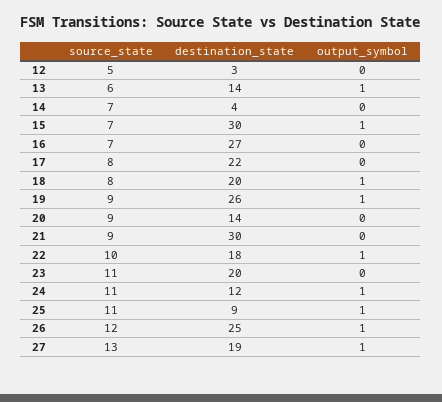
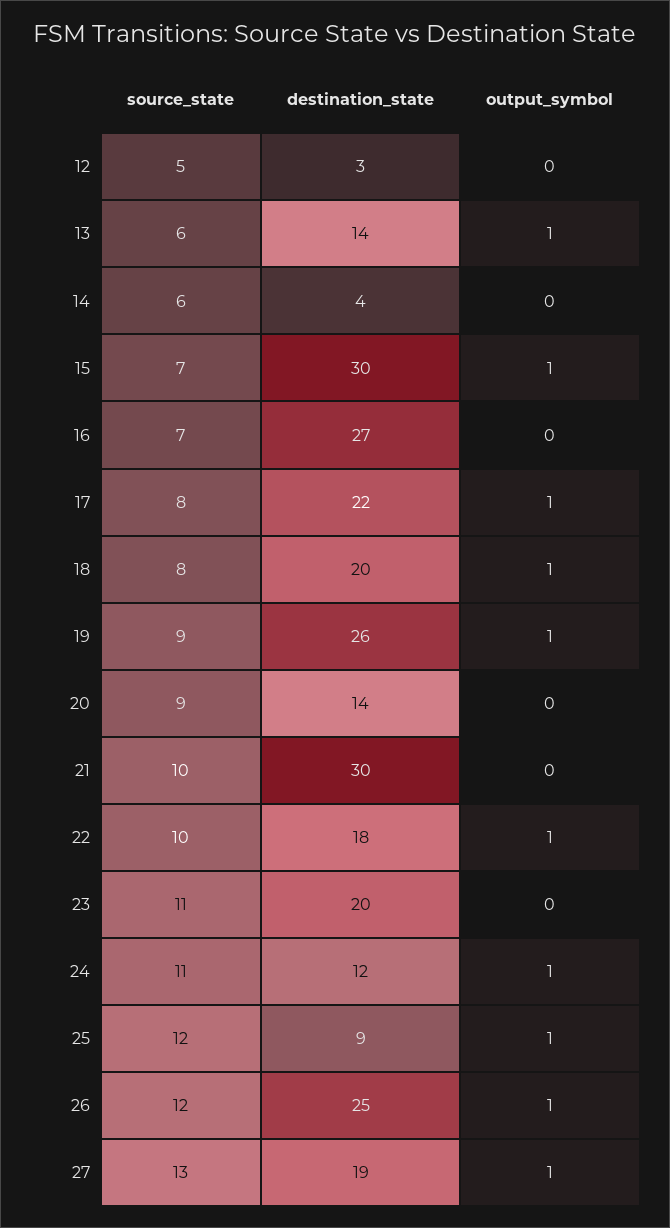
source_state, 14: 7 -> 6
output_symbol, 17: 0 -> 1
source_state, 21: 9 -> 10
source_state, 25: 11 -> 12

